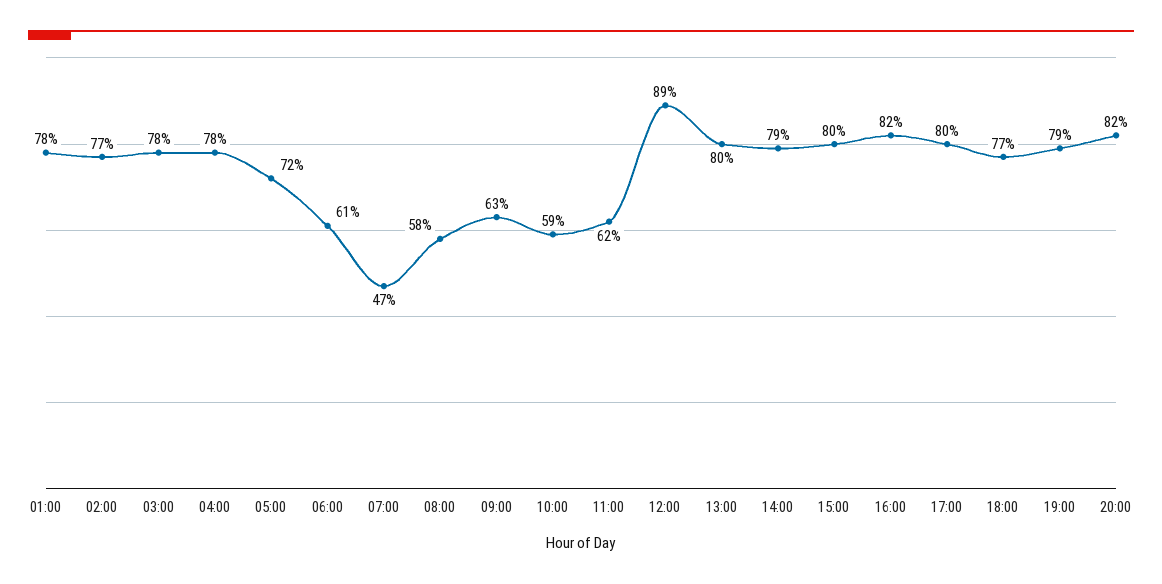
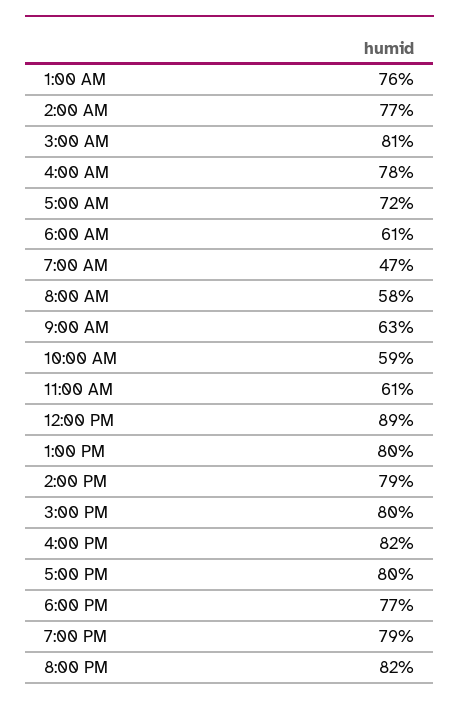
01:00: 78 -> 76
03:00: 78 -> 81
11:00: 62 -> 61

